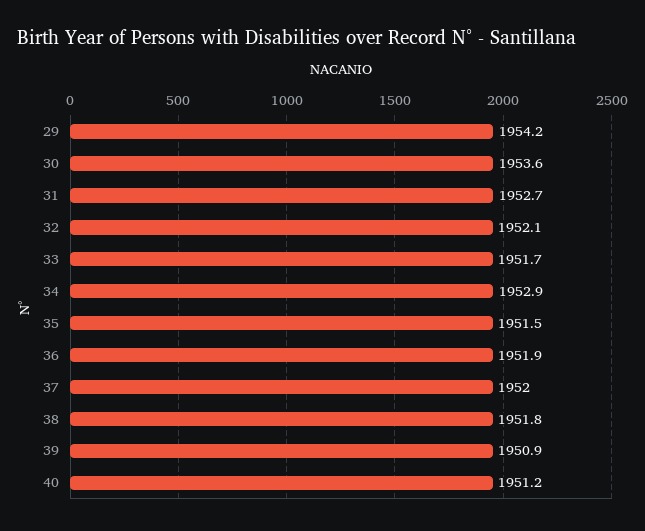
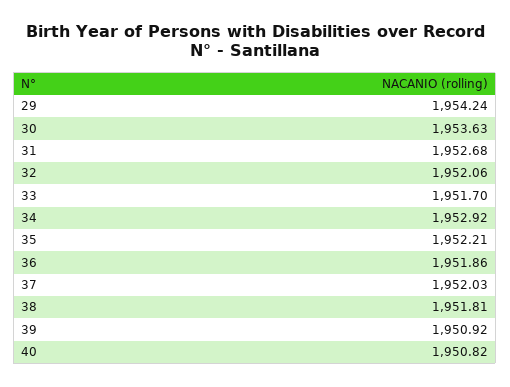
35: 1951.5 -> 1952.21
40: 1951.2 -> 1950.82

